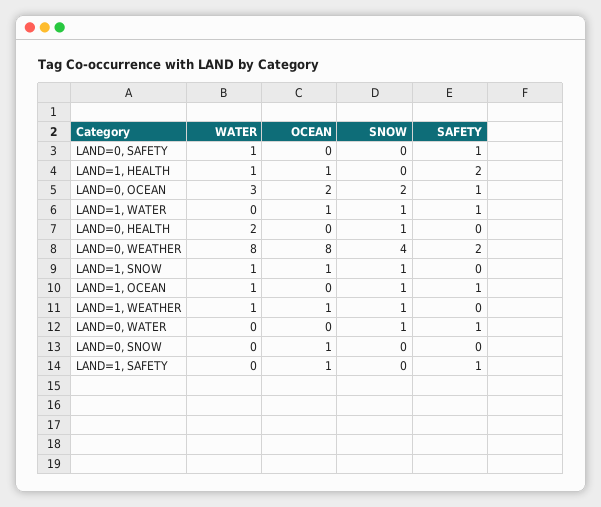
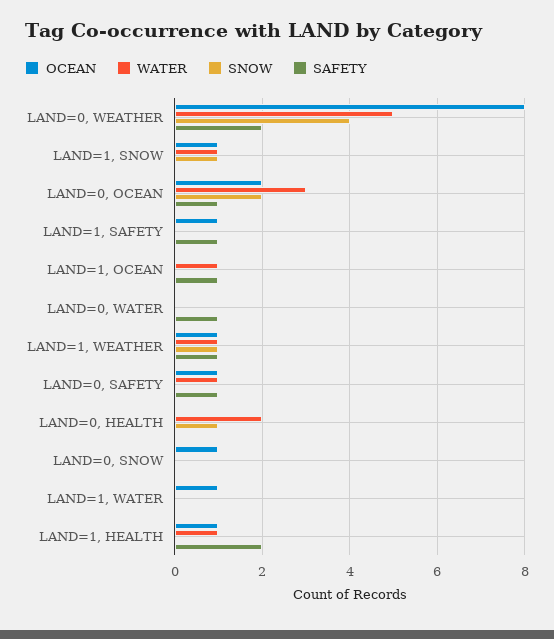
OCEAN, LAND=0, SAFETY: 0 -> 1
SNOW, LAND=1, WATER: 1 -> 0
SAFETY, LAND=1, WATER: 1 -> 0
WATER, LAND=0, WEATHER: 8 -> 5
SNOW, LAND=1, OCEAN: 1 -> 0
SAFETY, LAND=1, WEATHER: 0 -> 1
SNOW, LAND=0, WATER: 1 -> 0

